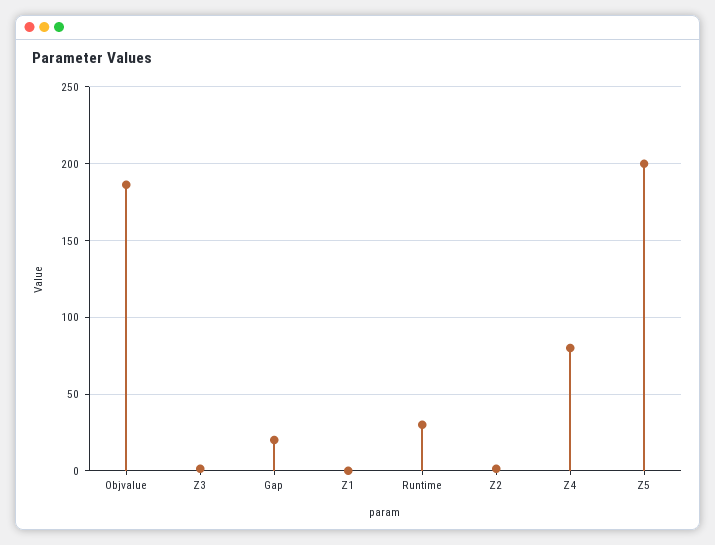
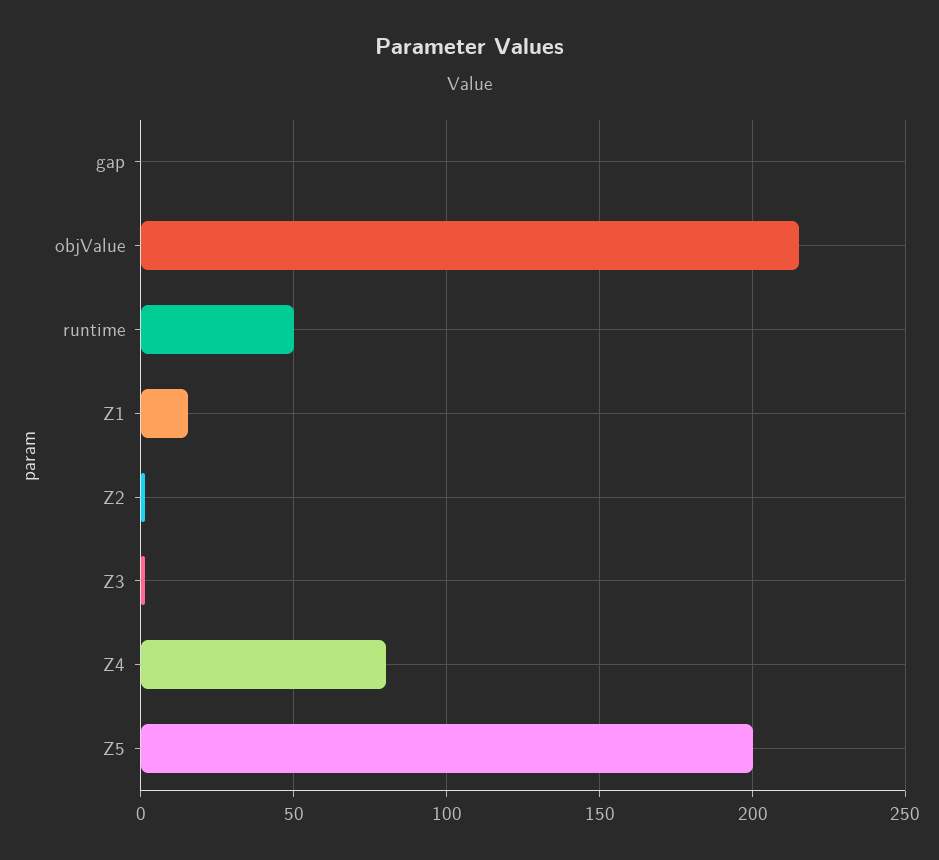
Objvalue: 185 -> 215
Gap: 20 -> 0
Z1: 0 -> 15
Runtime: 30 -> 50

